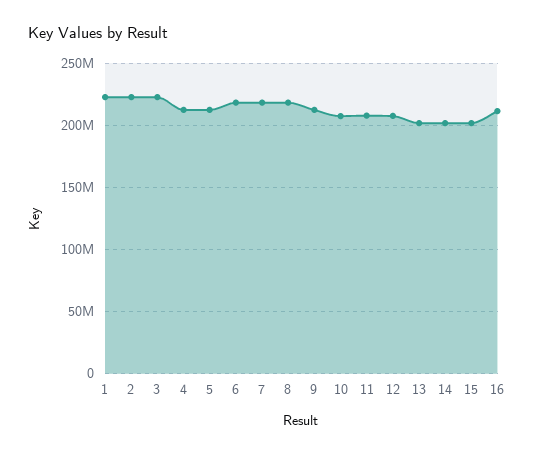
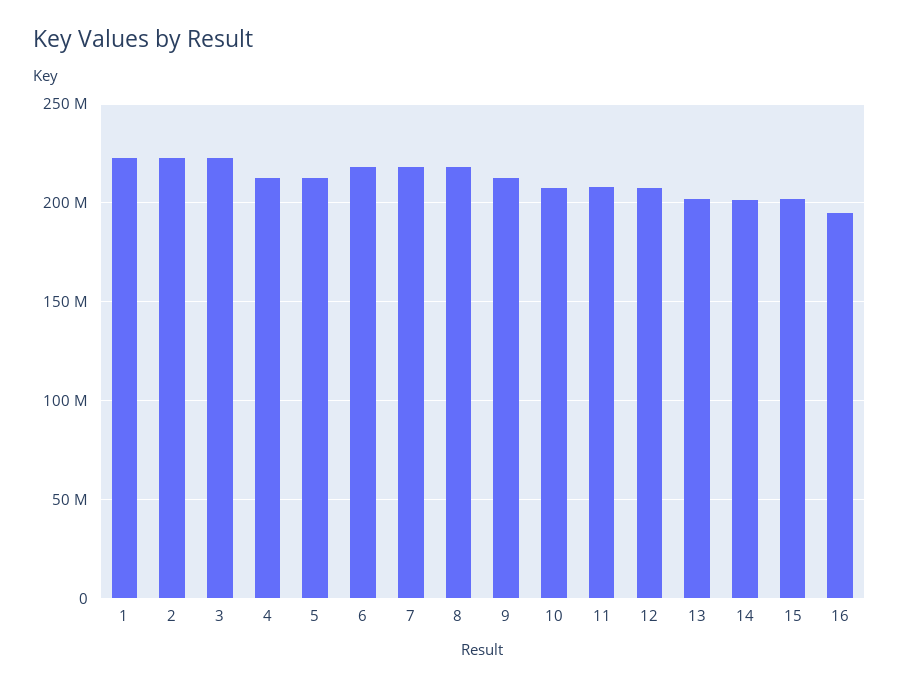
16: 210000000 -> 195000000

